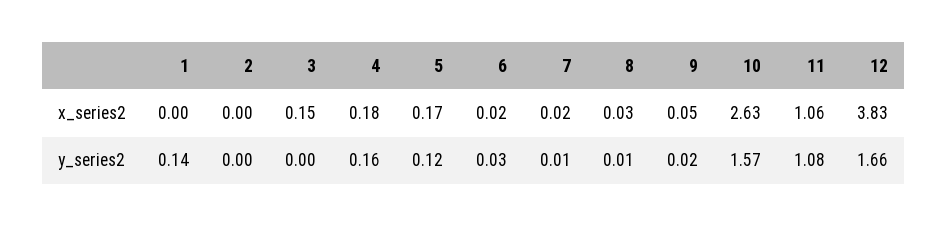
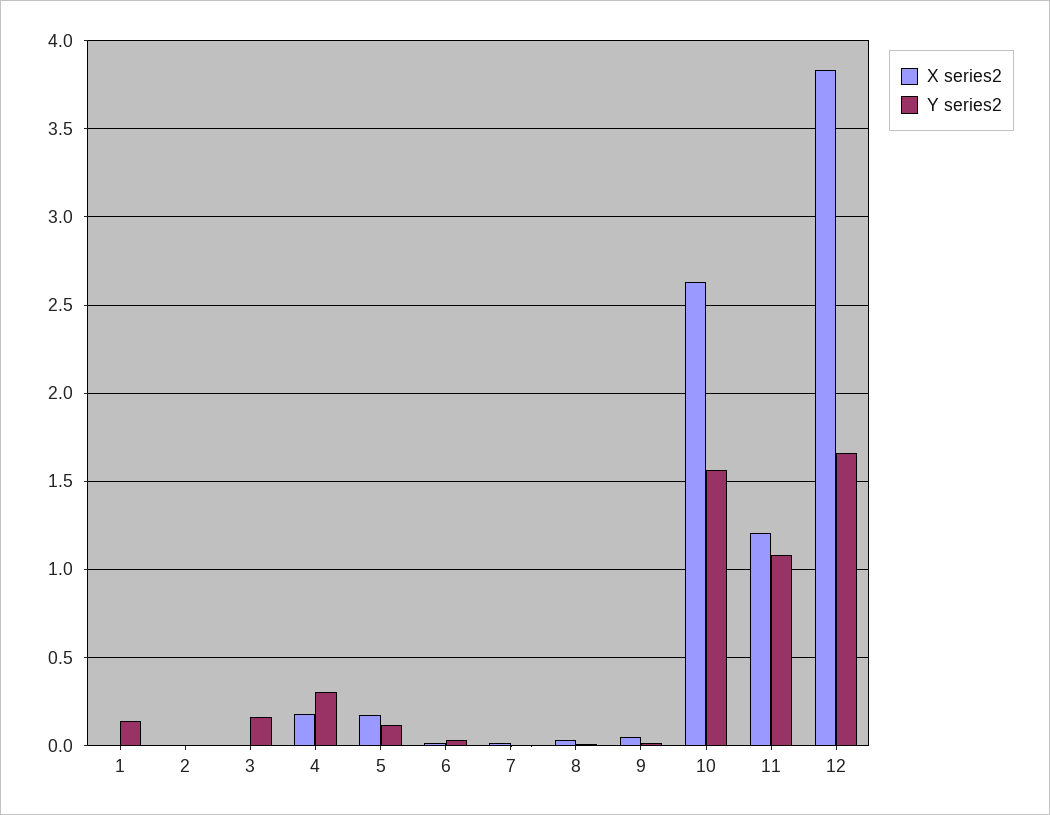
x_series2, 3: 0.15 -> 0
x_series2, 11: 1.06 -> 1.2
y_series2, 3: 0 -> 0.15
y_series2, 4: 0.16 -> 0.3

